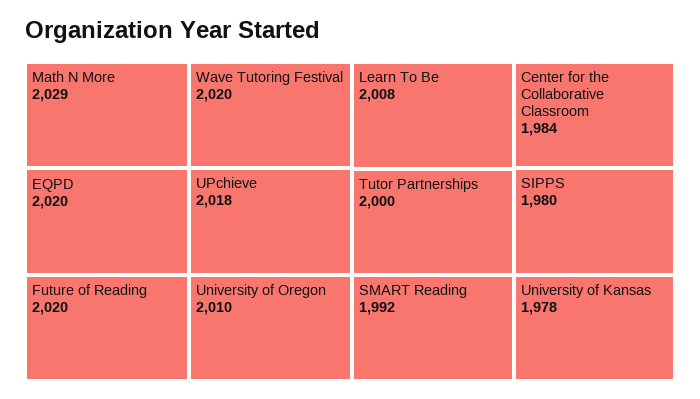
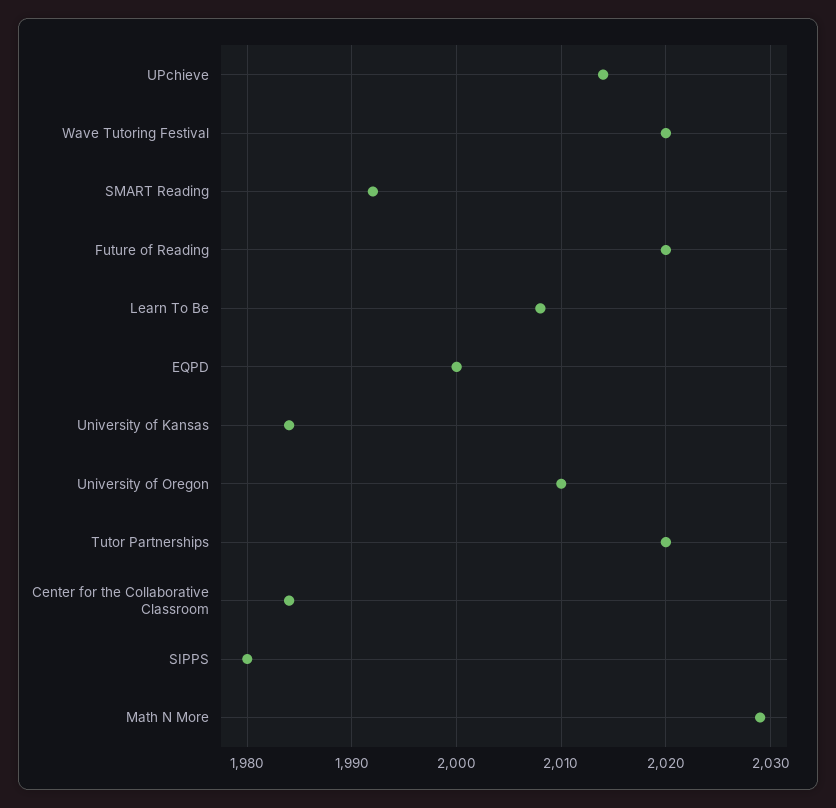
EQPD: 2020 -> 2000
UPchieve: 2018 -> 2014
Tutor Partnerships: 2000 -> 2020
University of Kansas: 1978 -> 1984

